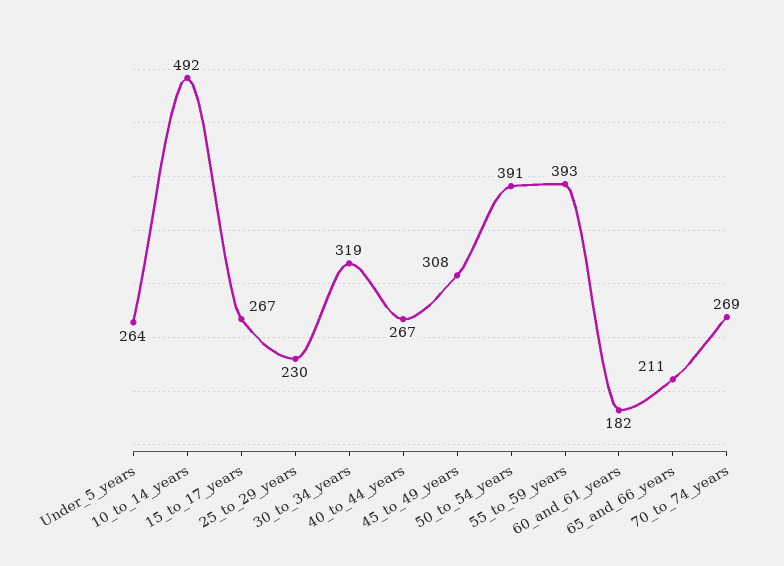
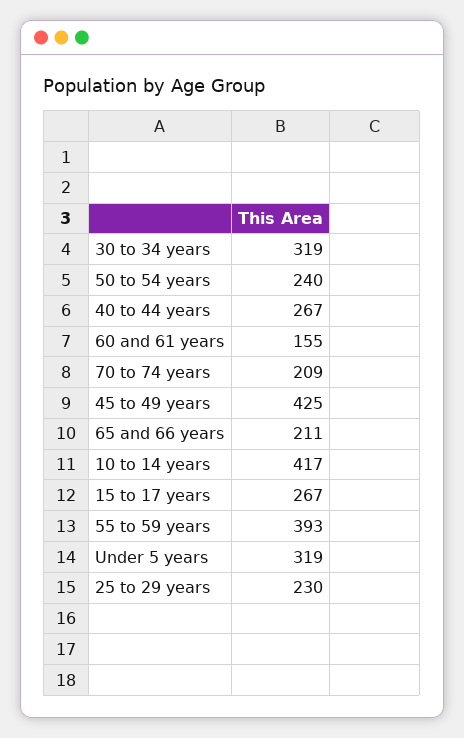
Under_5_years: 264 -> 319
10_to_14_years: 492 -> 417
45_to_49_years: 308 -> 425
50_to_54_years: 391 -> 240
60_and_61_years: 182 -> 155
70_to_74_years: 269 -> 209

